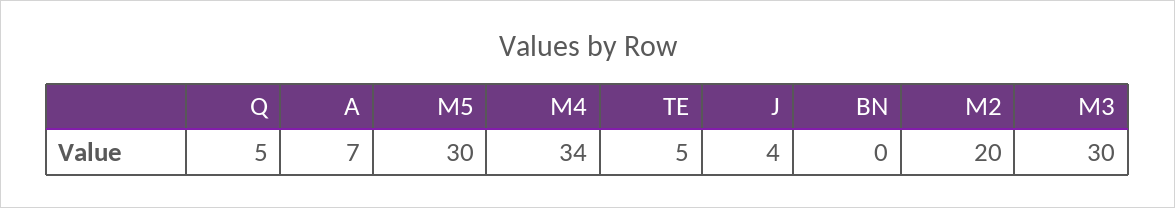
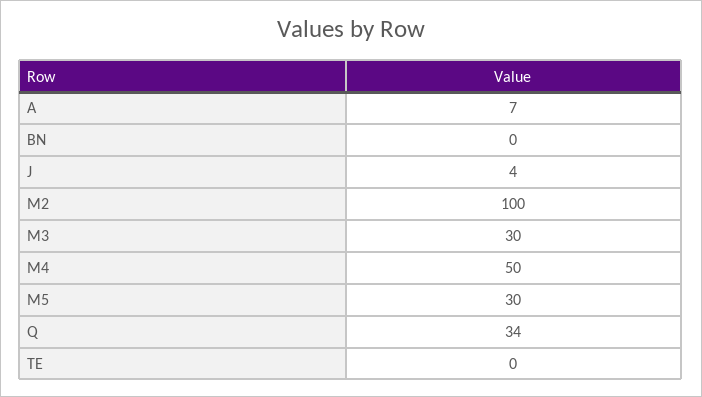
Q: 5 -> 34
M4: 34 -> 50
TE: 5 -> 0
M2: 20 -> 100

